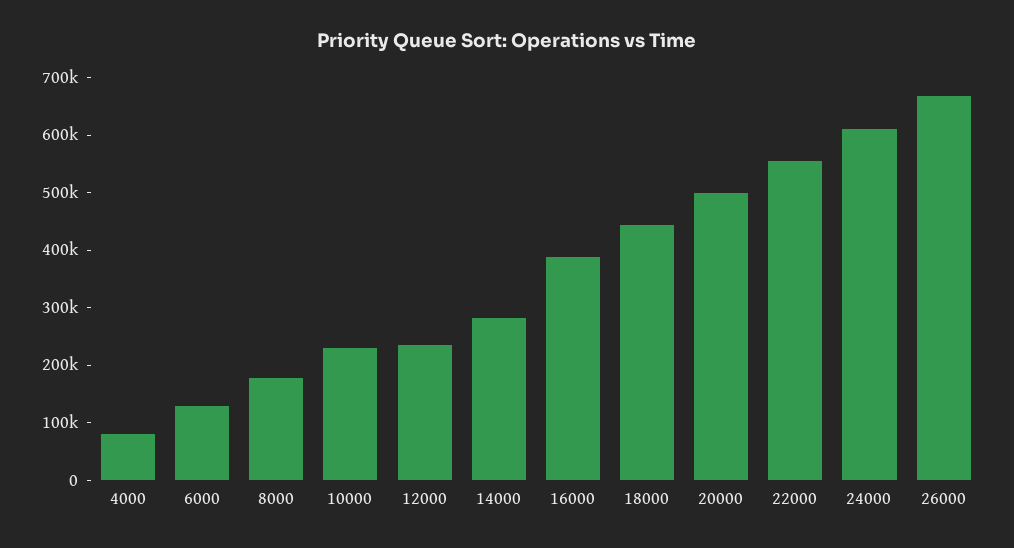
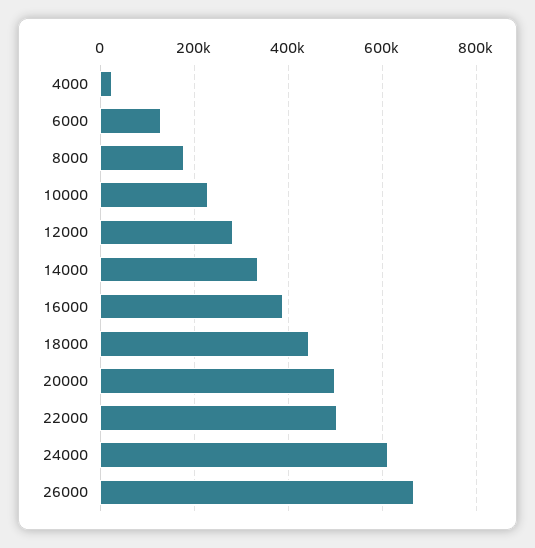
4000: 80000 -> 20000
12000: 240000 -> 280000
14000: 280000 -> 340000
22000: 560000 -> 500000

